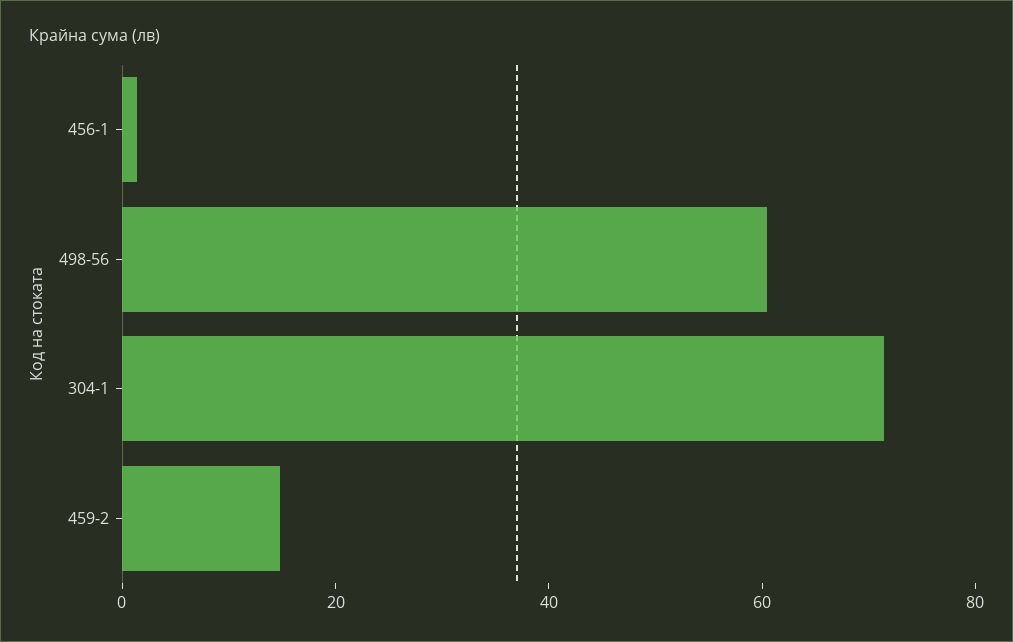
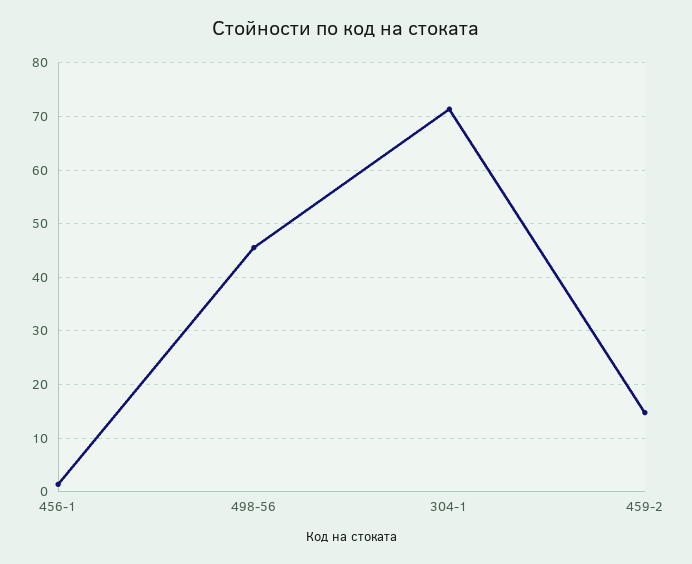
498-56: 60 -> 46

